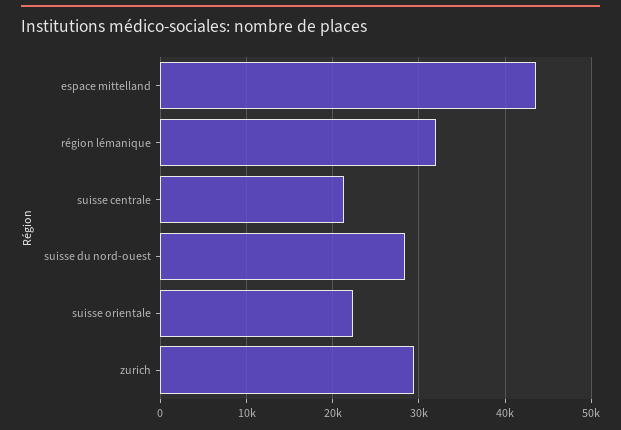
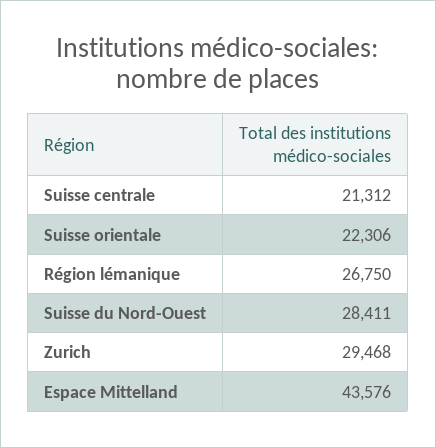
région lémanique: 32000 -> 26750

